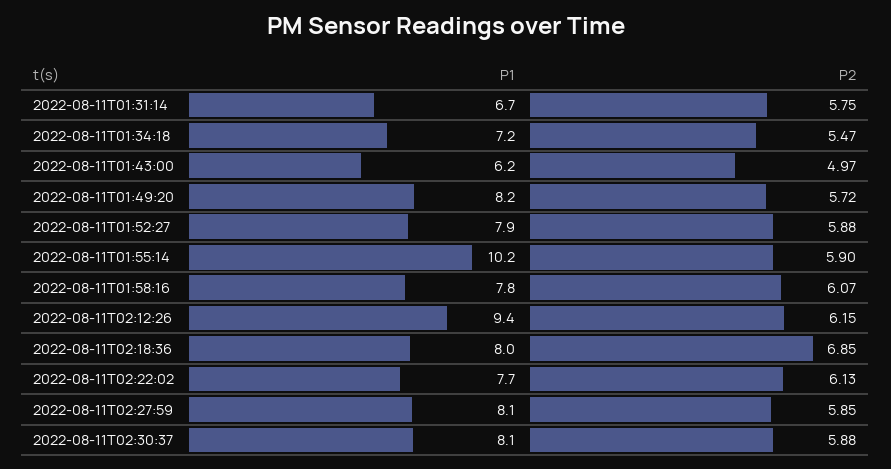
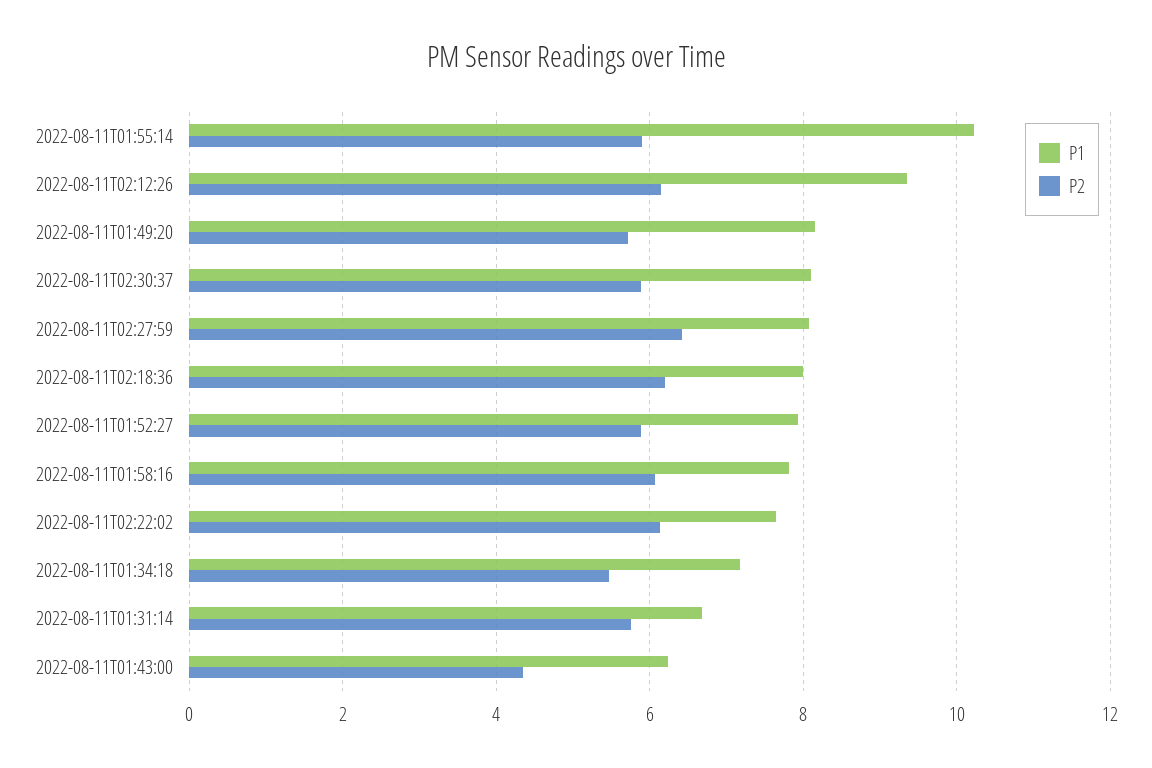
P2, 2022-08-11T01:43:00: 4.97 -> 4.4
P2, 2022-08-11T02:18:36: 6.85 -> 6.2
P2, 2022-08-11T02:27:59: 5.85 -> 6.4

